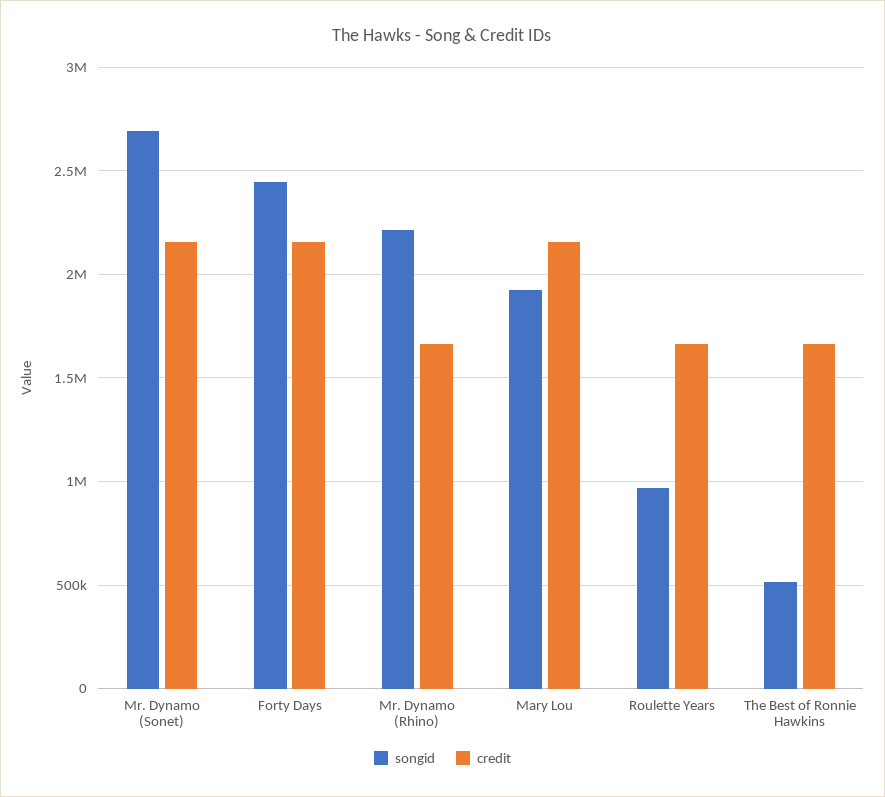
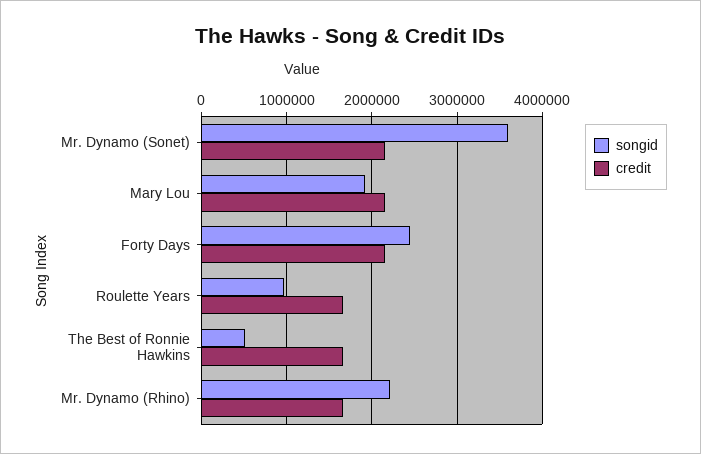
songid, Mr. Dynamo (Sonet): 2700000 -> 3600000

